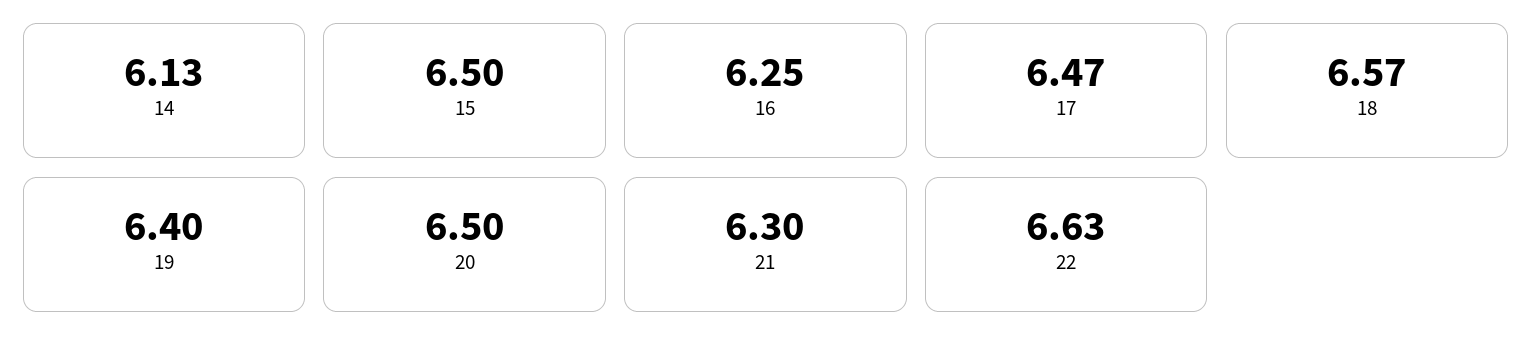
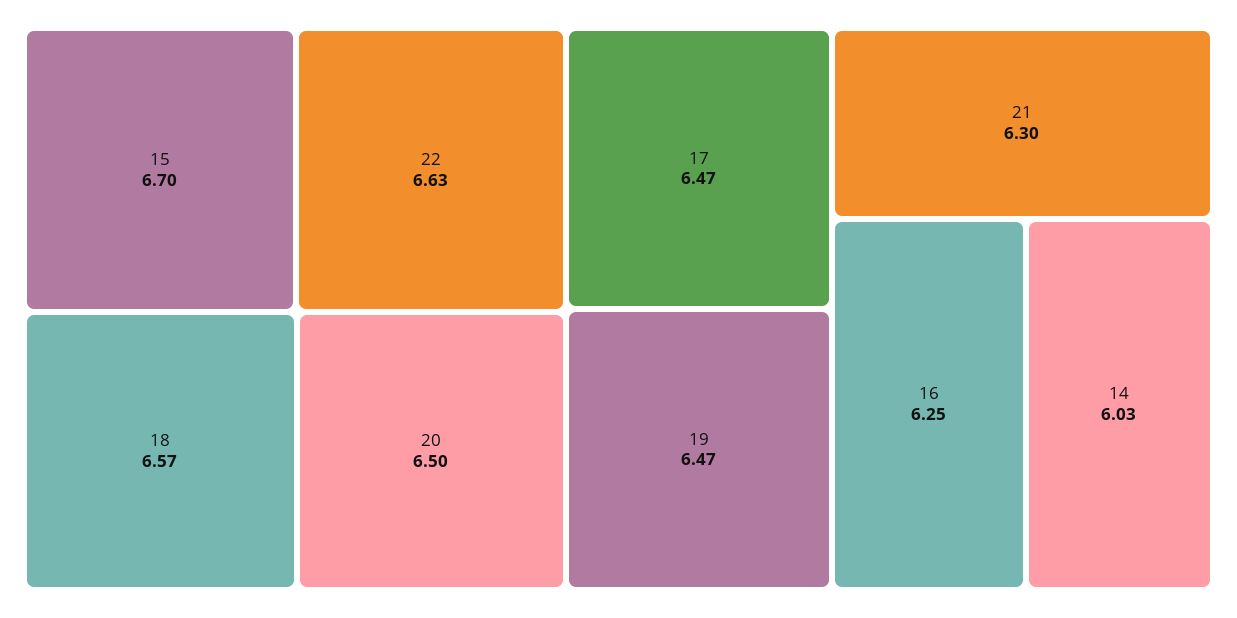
14: 6.13 -> 6.03
15: 6.5 -> 6.7
19: 6.4 -> 6.47

